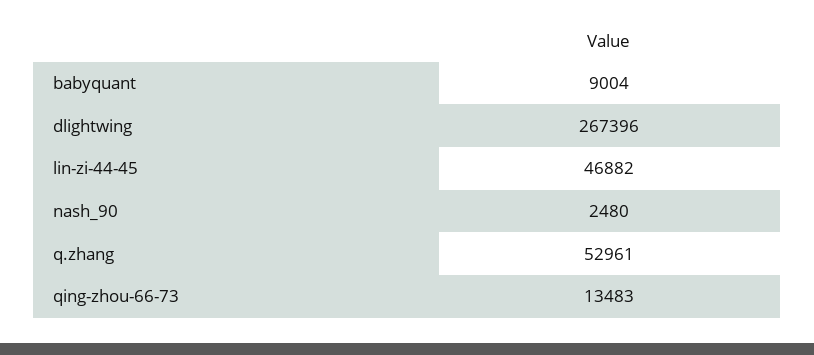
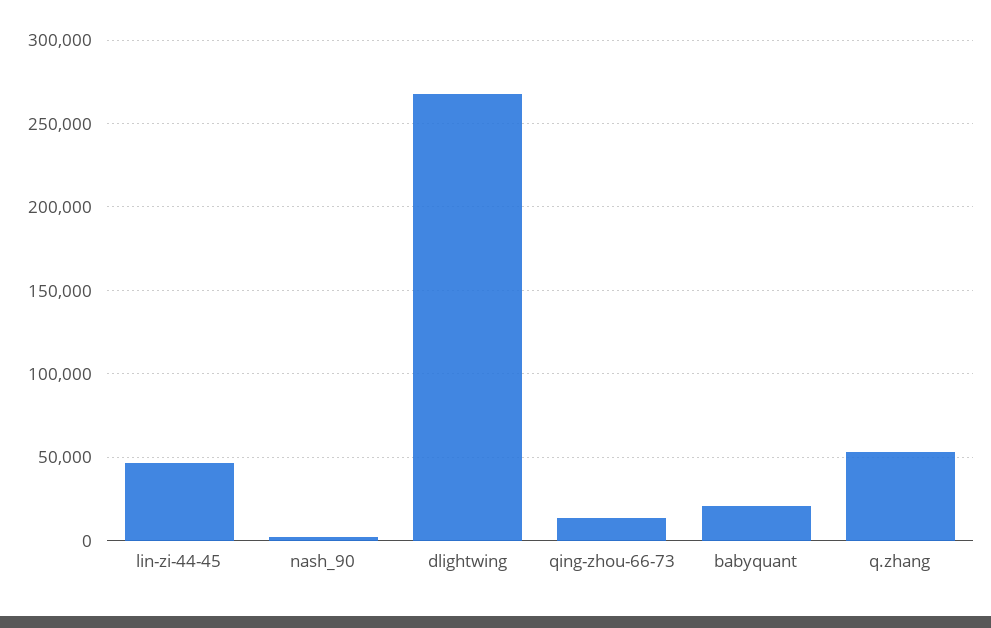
babyquant: 9004 -> 20000

